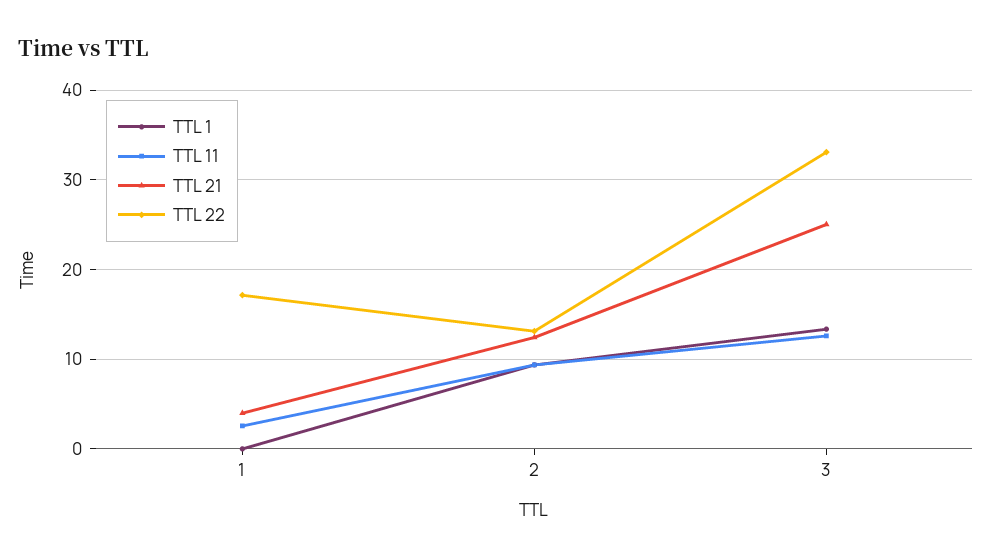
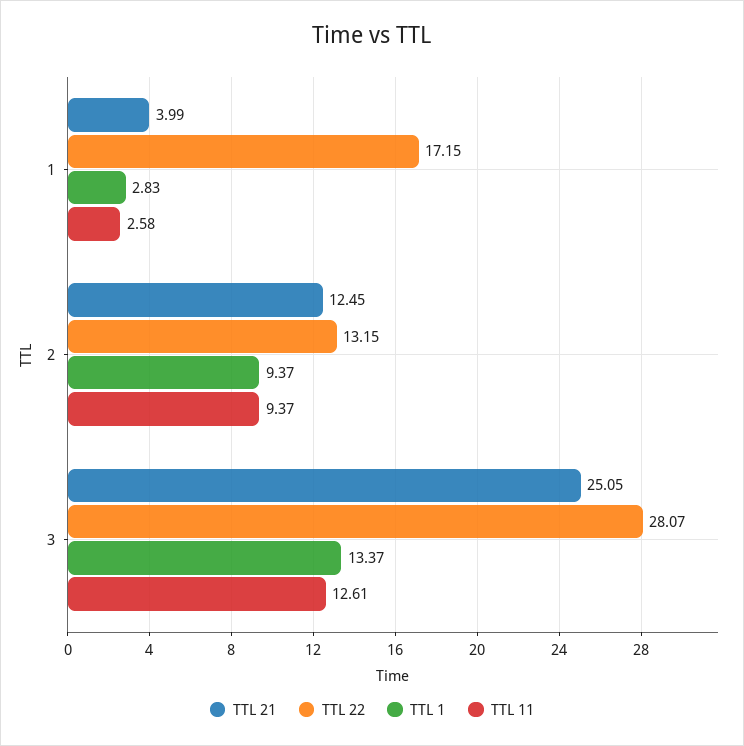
TTL 1, 1: 0 -> 2.83
TTL 22, 3: 33 -> 28.07

